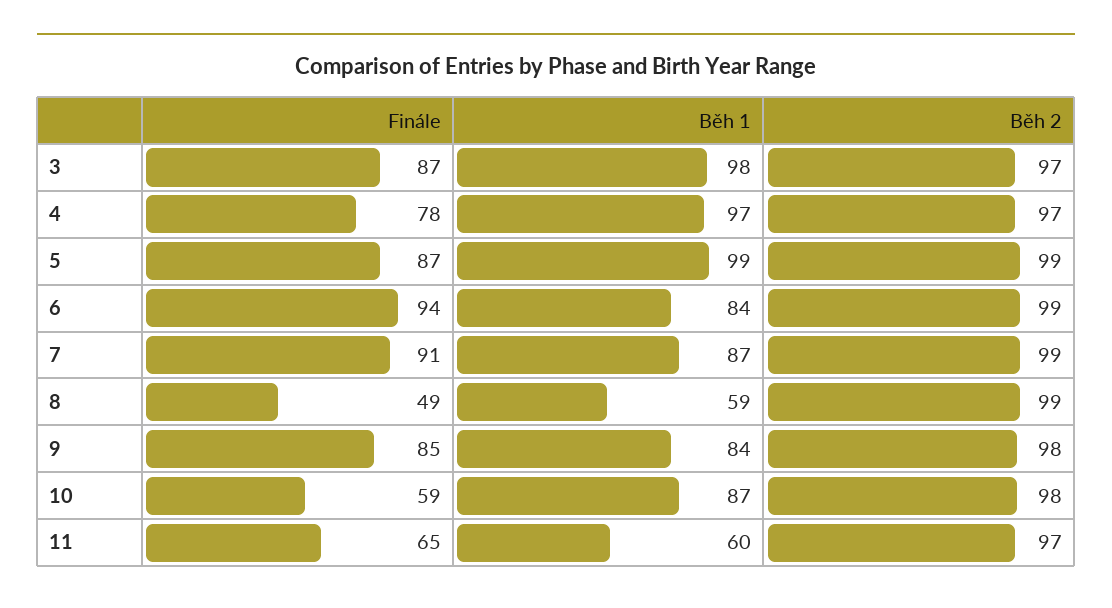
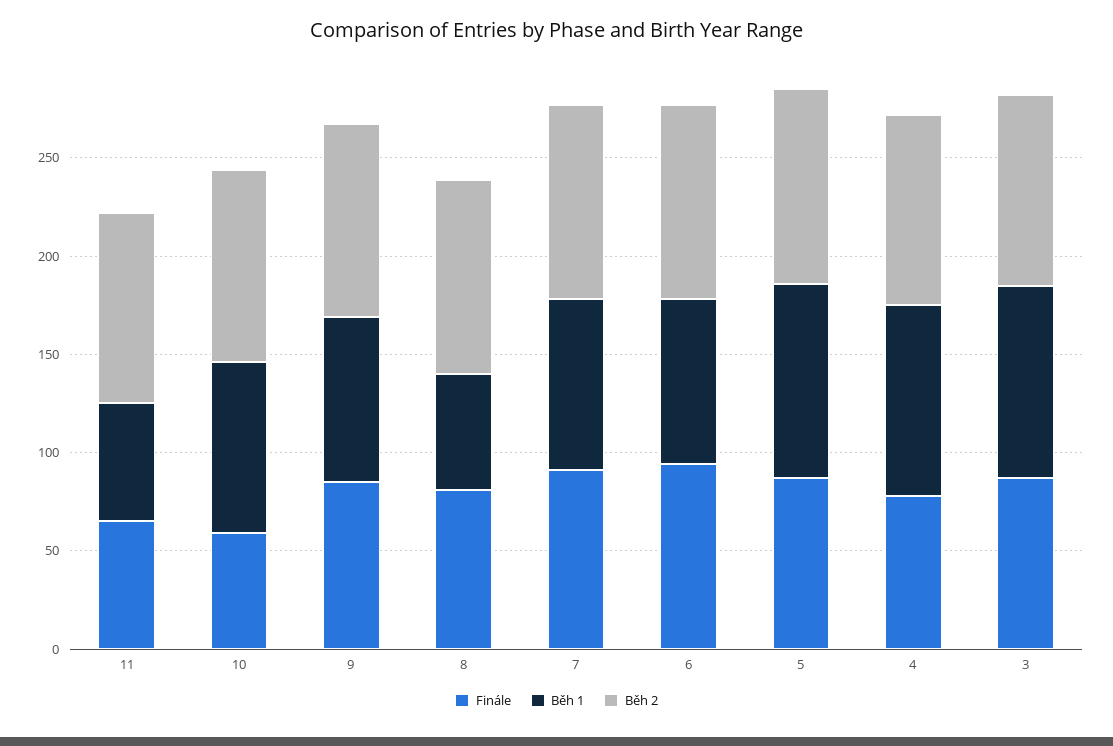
Finále, 8: 49 -> 80

